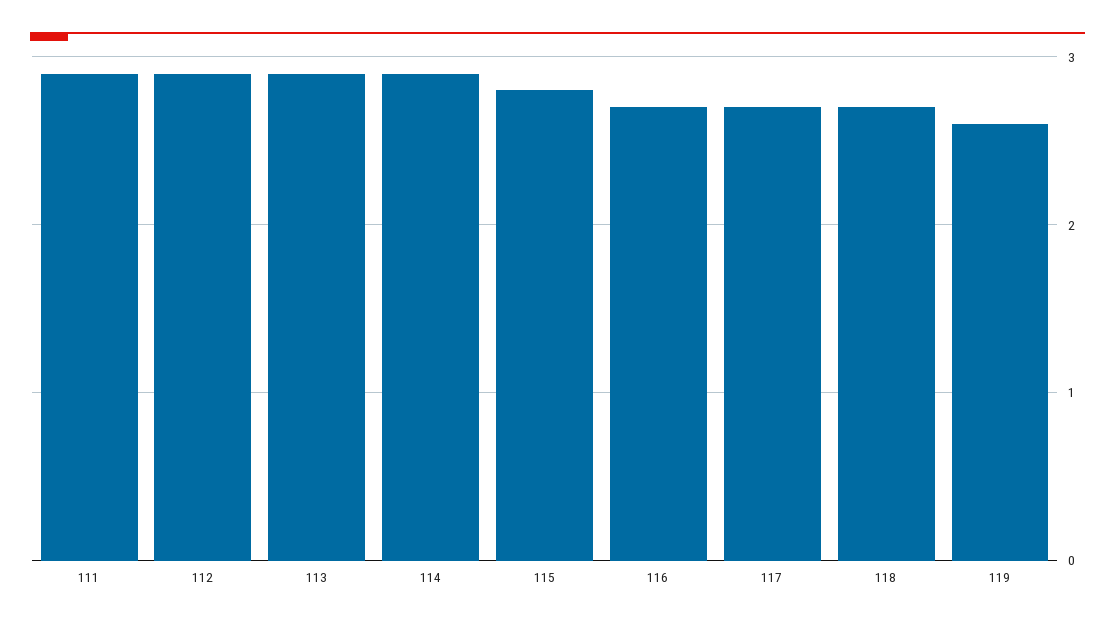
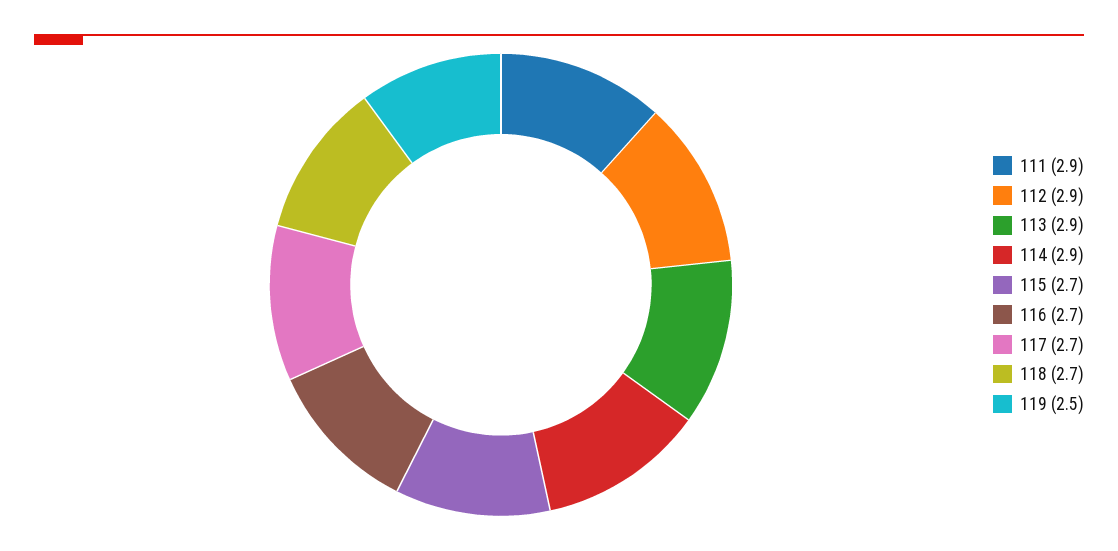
115: 2.8 -> 2.7
119: 2.6 -> 2.5

